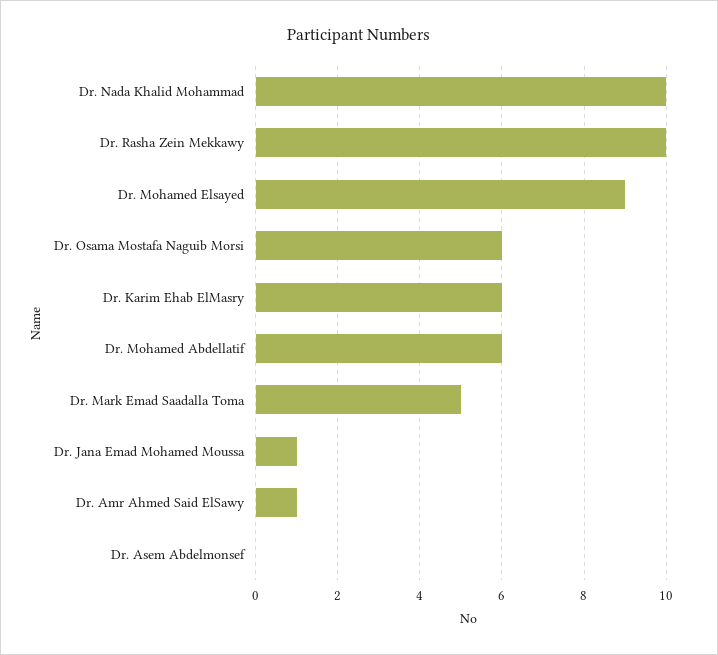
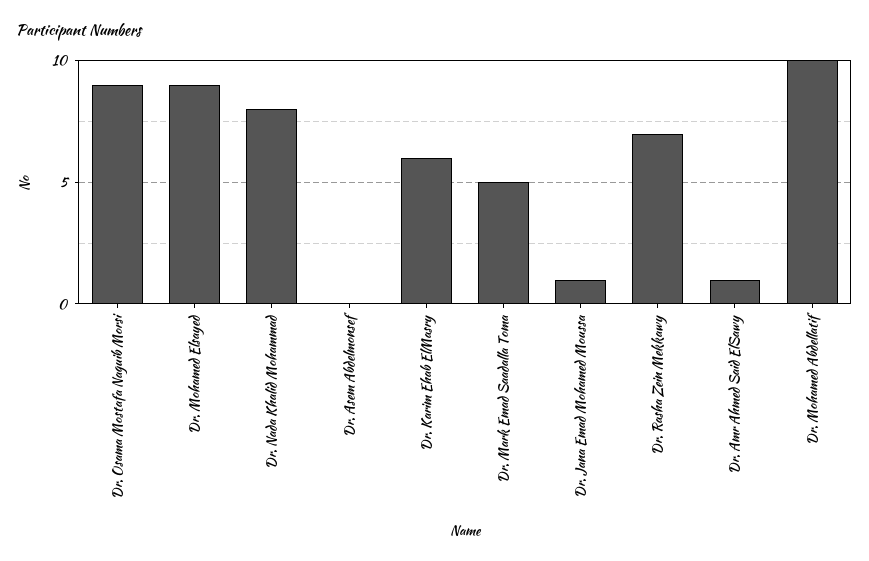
Dr. Nada Khalid Mohammad: 10 -> 8
Dr. Rasha Zein Mekkawy: 10 -> 7
Dr. Osama Mostafa Naguib Morsi: 6 -> 9
Dr. Mohamed Abdellatif: 6 -> 10

